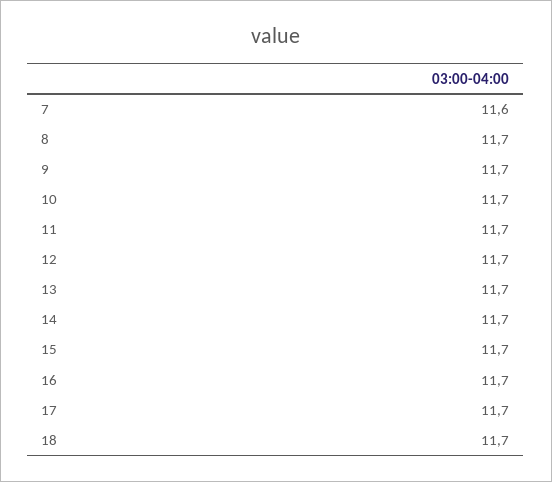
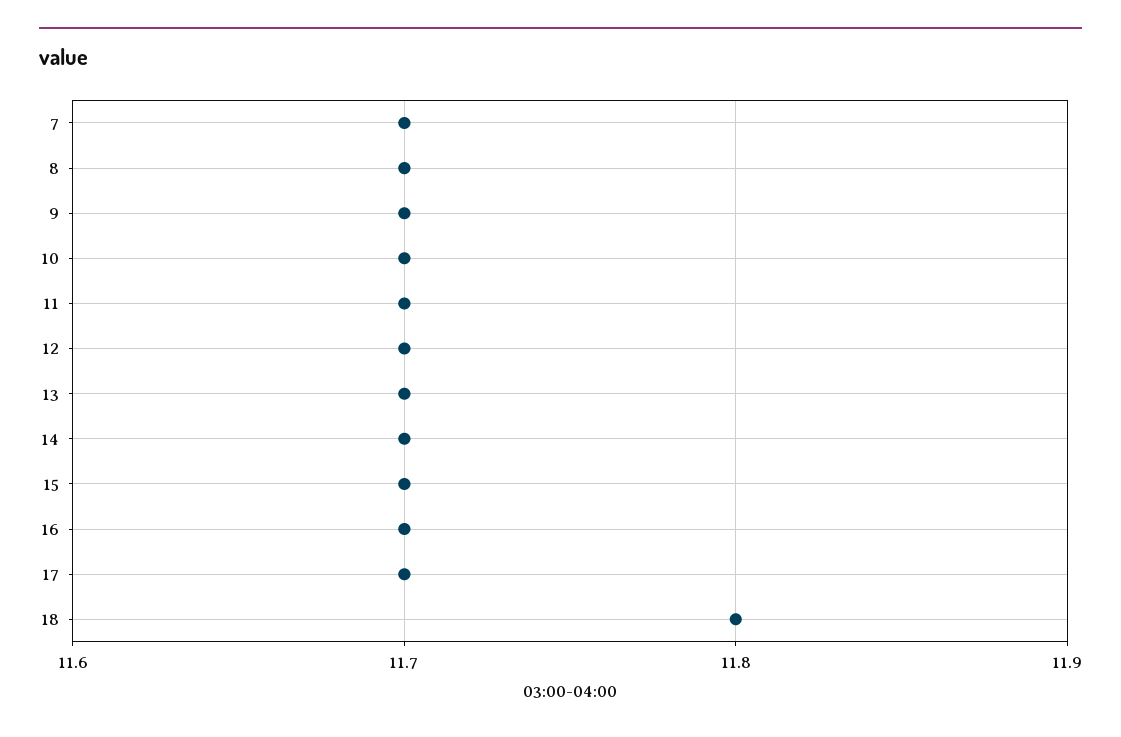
7: 11.6 -> 11.7
18: 11.7 -> 11.8

